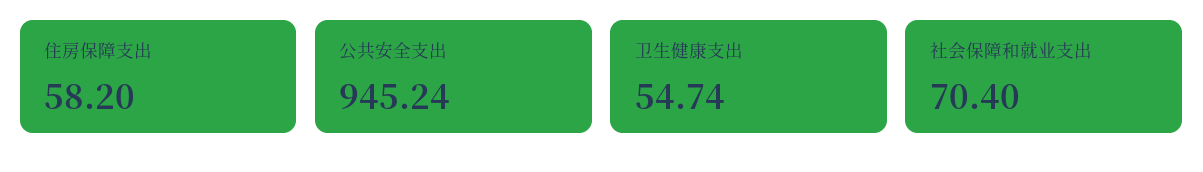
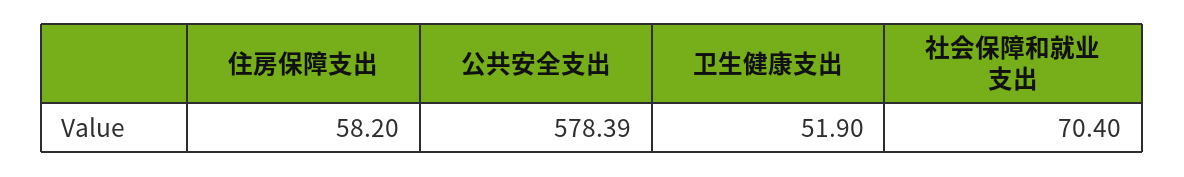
公共安全支出: 945.24 -> 578.39
卫生健康支出: 54.74 -> 51.9

